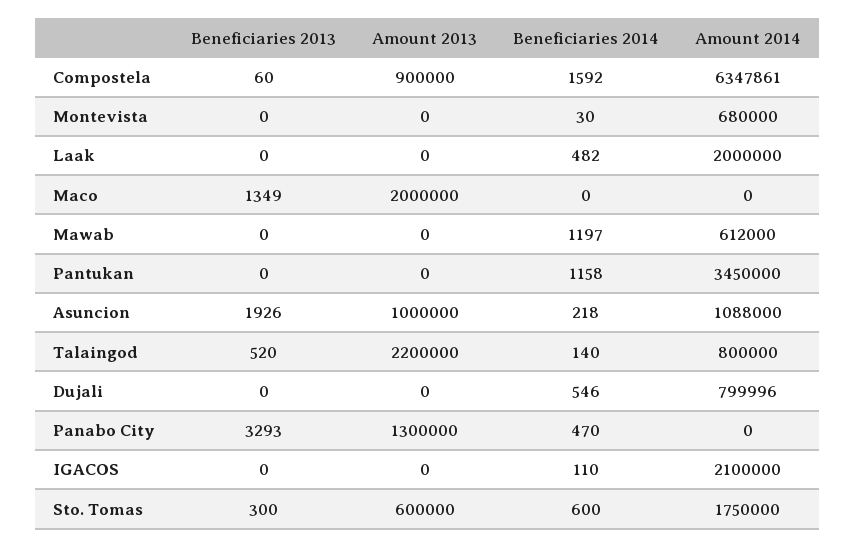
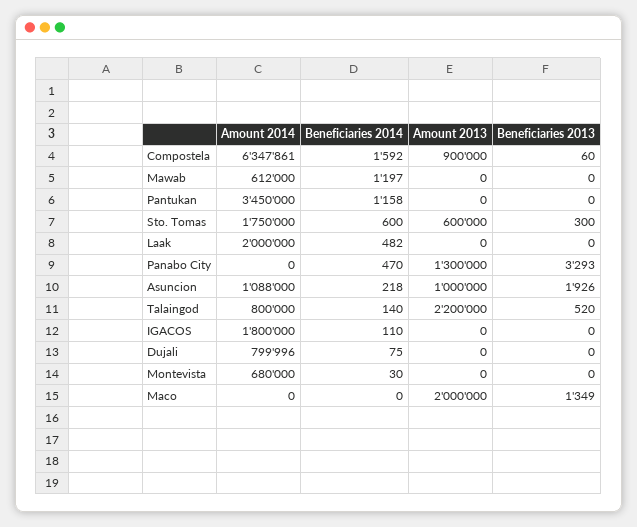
Beneficiaries 2014, Dujali: 546 -> 75
Amount 2014, IGACOS: 2100000 -> 1800000

